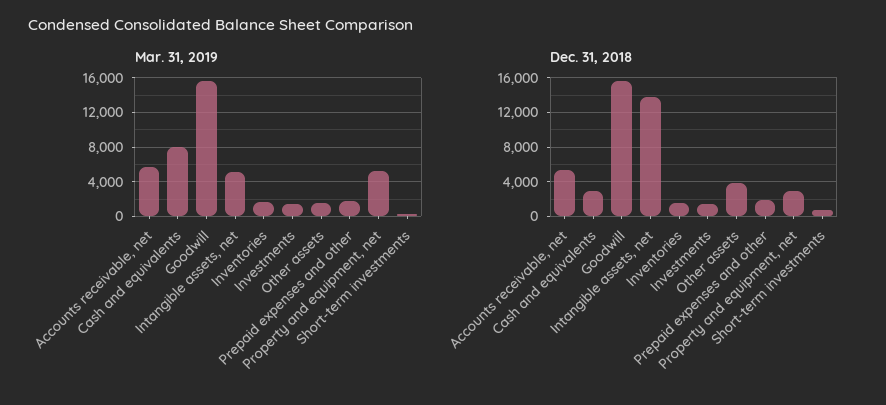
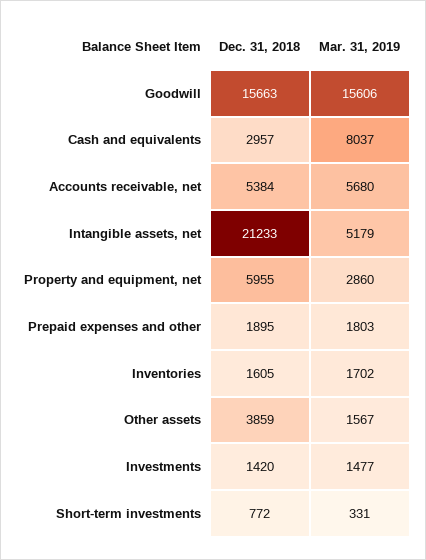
Mar. 31, 2019, Property and equipment, net: 5000 -> 2860
Dec. 31, 2018, Intangible assets, net: 14000 -> 21233
Dec. 31, 2018, Property and equipment, net: 3000 -> 5955

